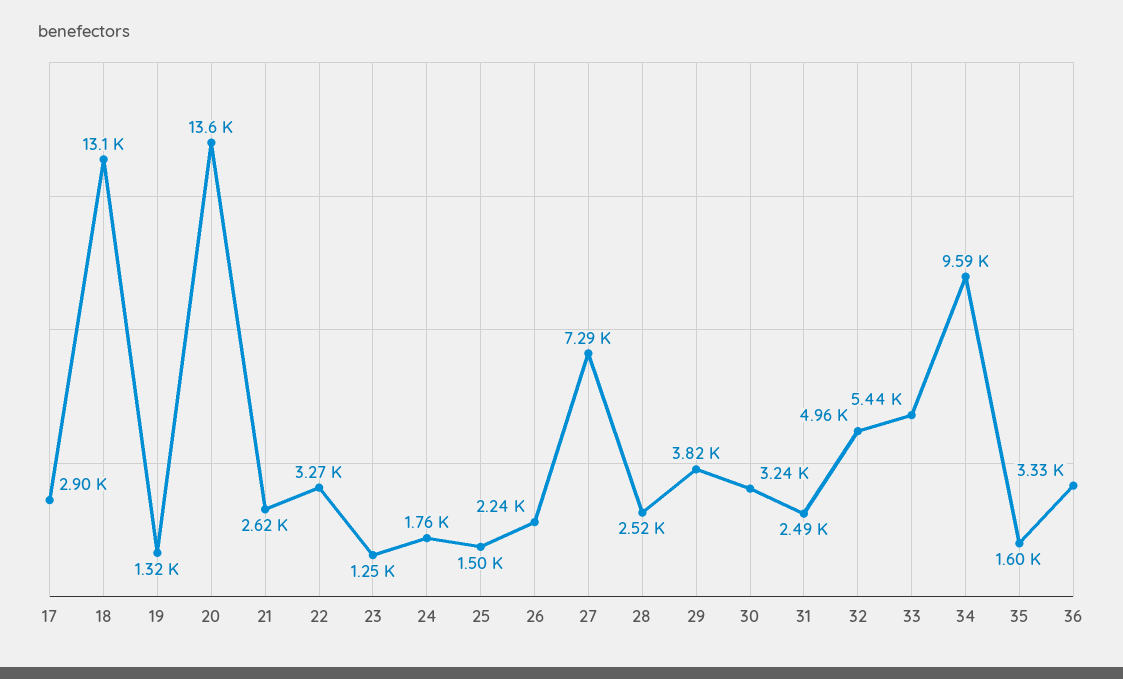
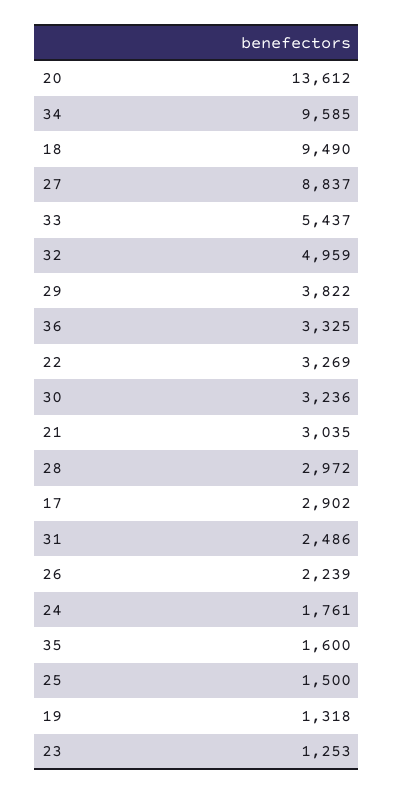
18: 13100 -> 9490
21: 2620 -> 3035
27: 7290 -> 8837
28: 2520 -> 2972

